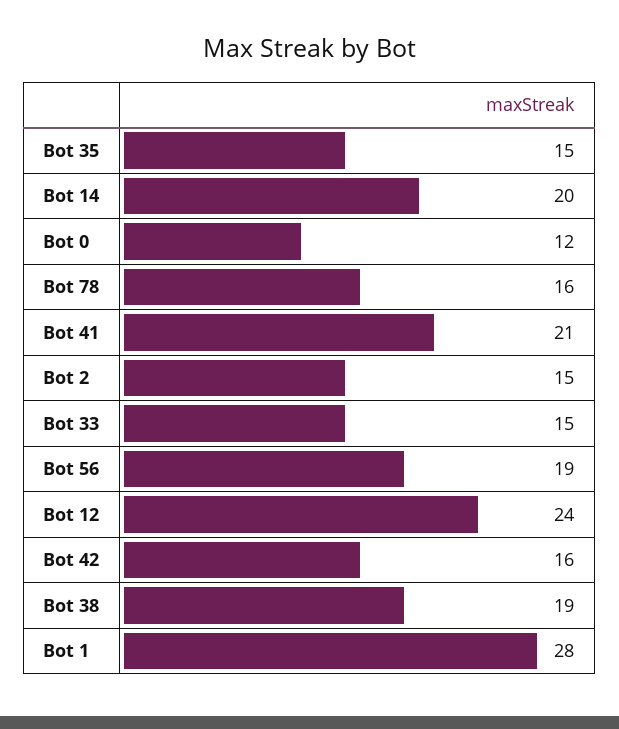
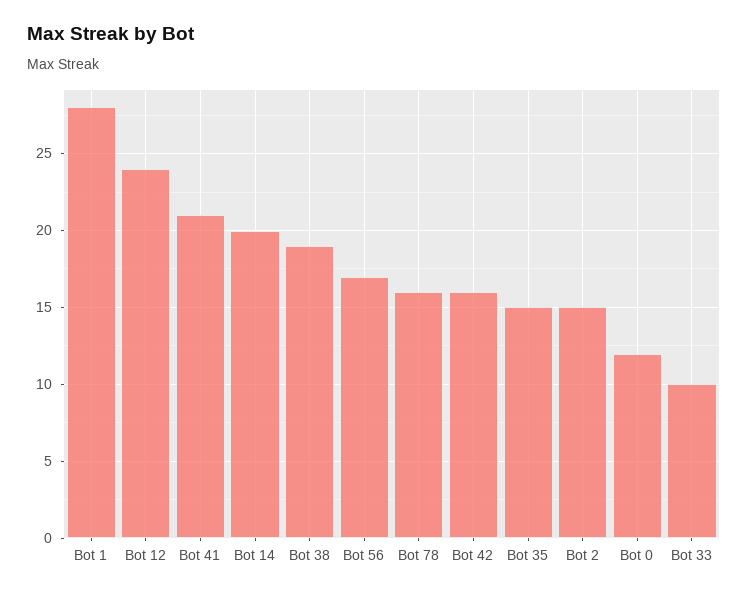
Bot 33: 15 -> 10
Bot 56: 19 -> 17

